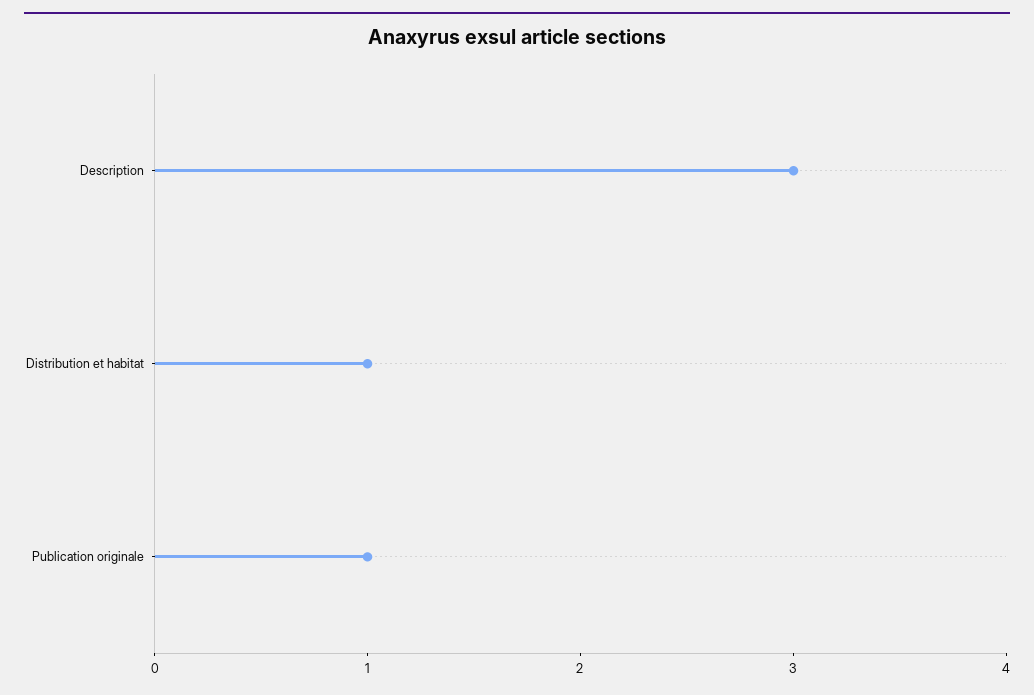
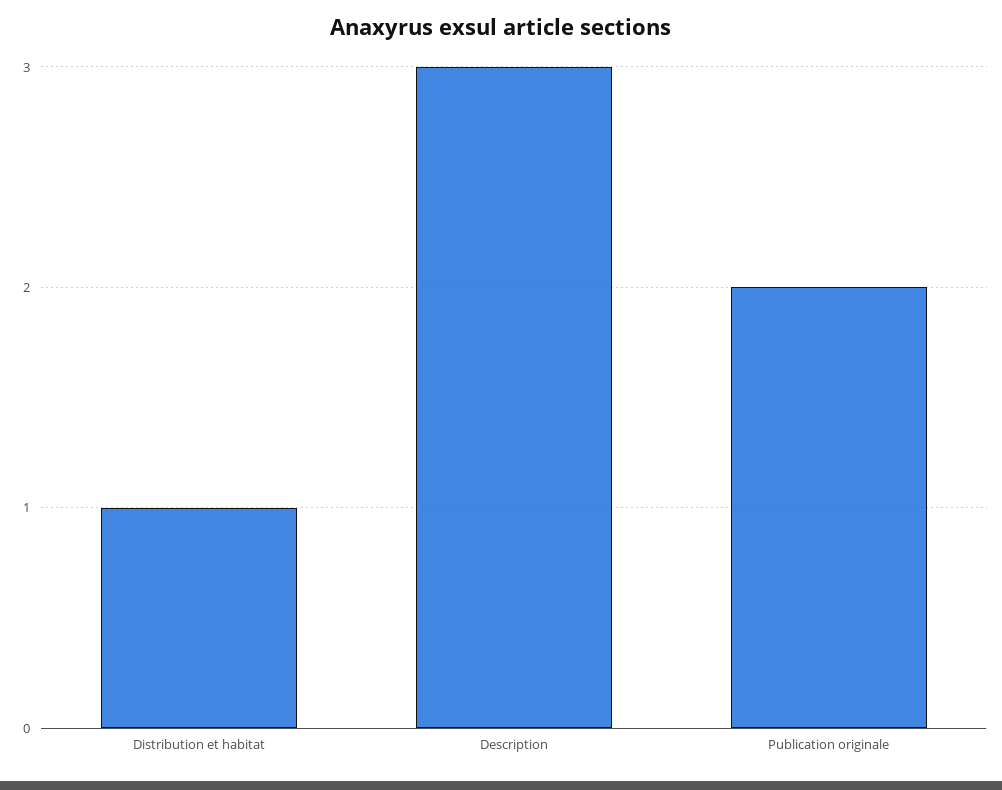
Publication originale: 1 -> 2

